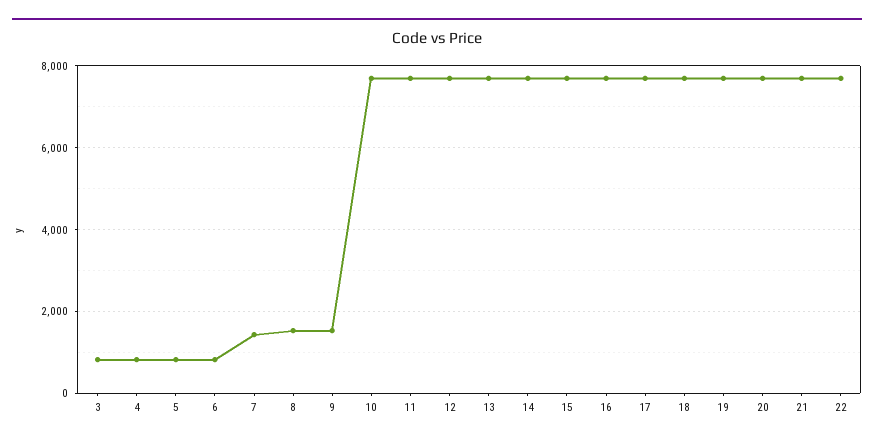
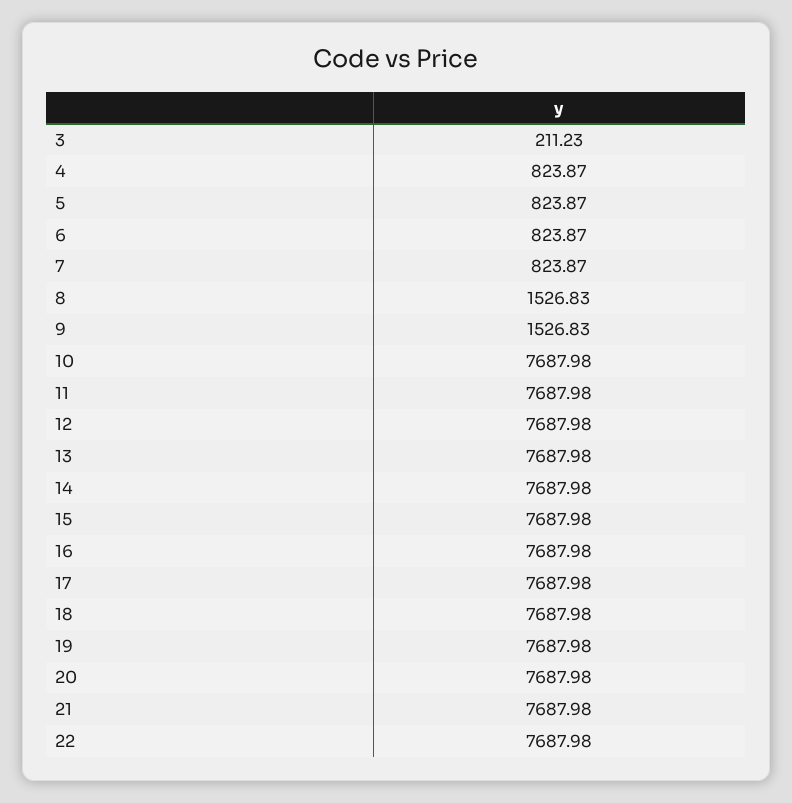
3: 800 -> 211.23
7: 1400 -> 823.87

